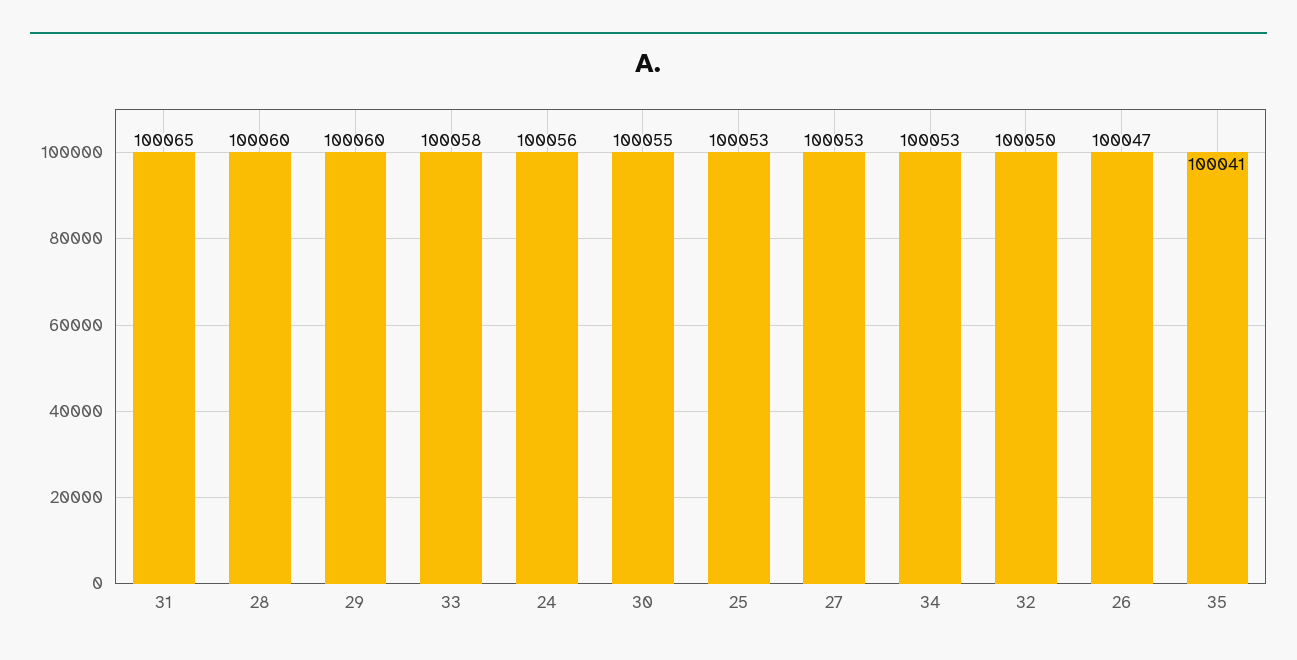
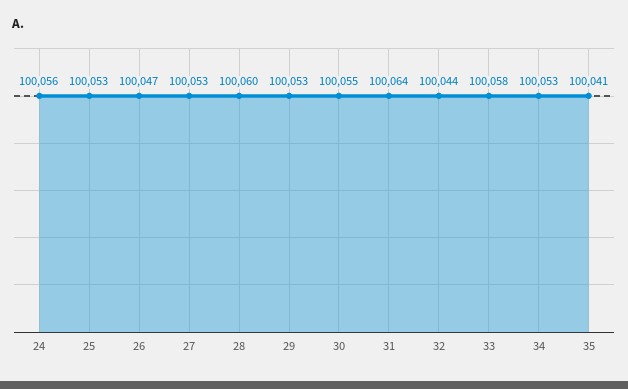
31: 100065 -> 100064
29: 100060 -> 100053
32: 100050 -> 100044

